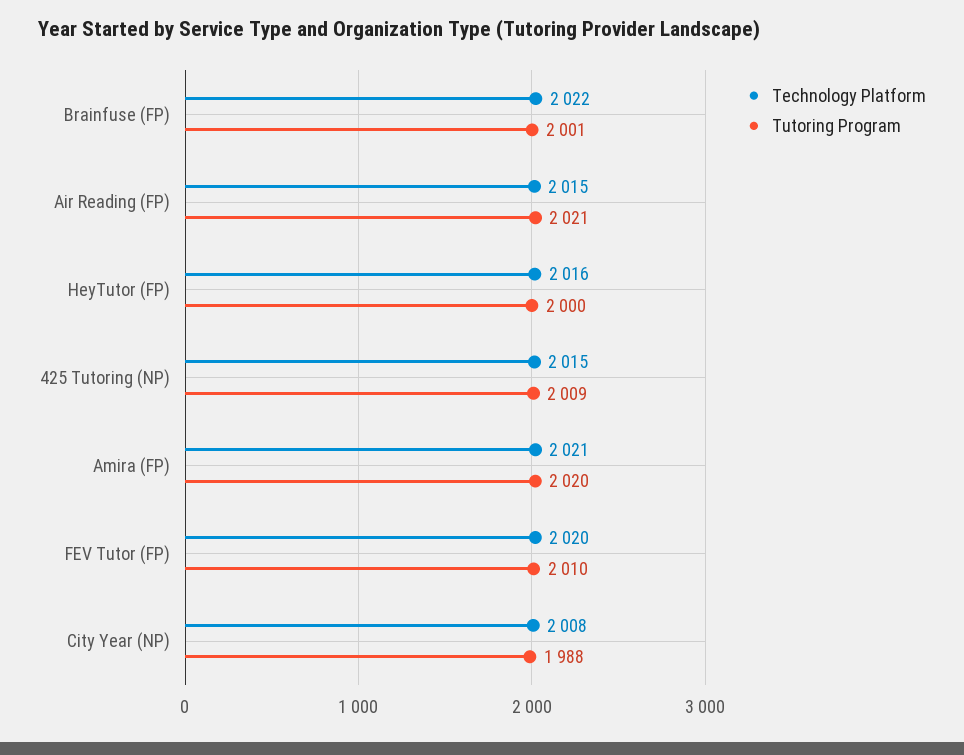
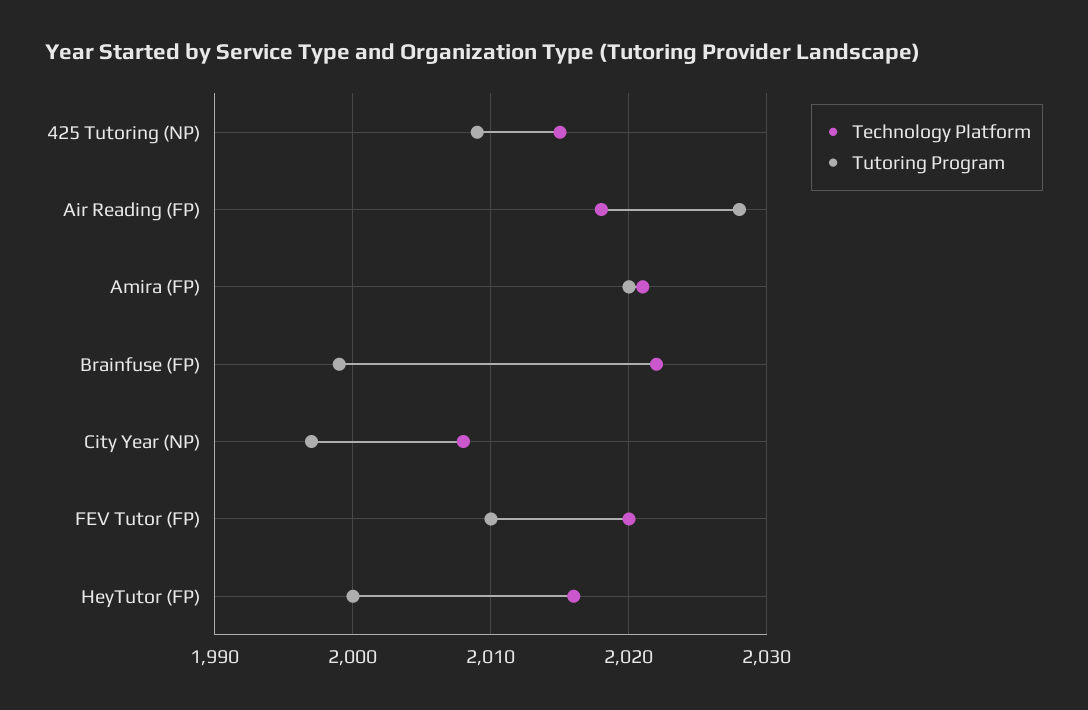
Tutoring Program, Brainfuse (FP): 2001 -> 1999
Technology Platform, Air Reading (FP): 2015 -> 2018
Tutoring Program, Air Reading (FP): 2021 -> 2028
Tutoring Program, City Year (NP): 1988 -> 1997

